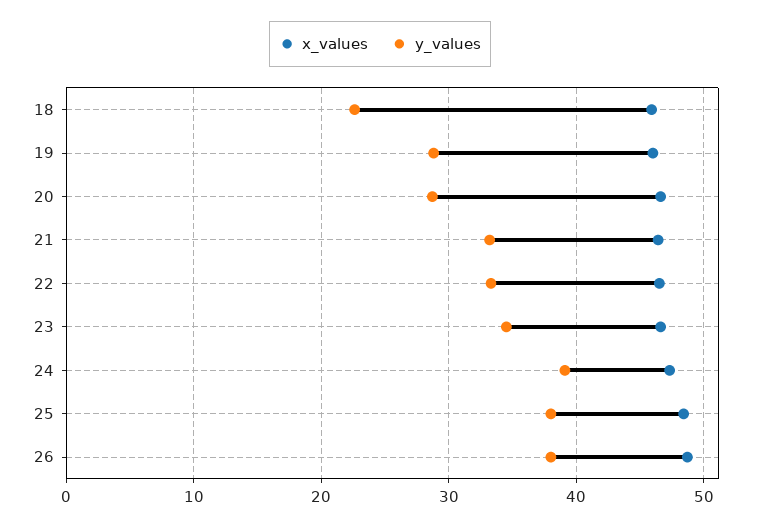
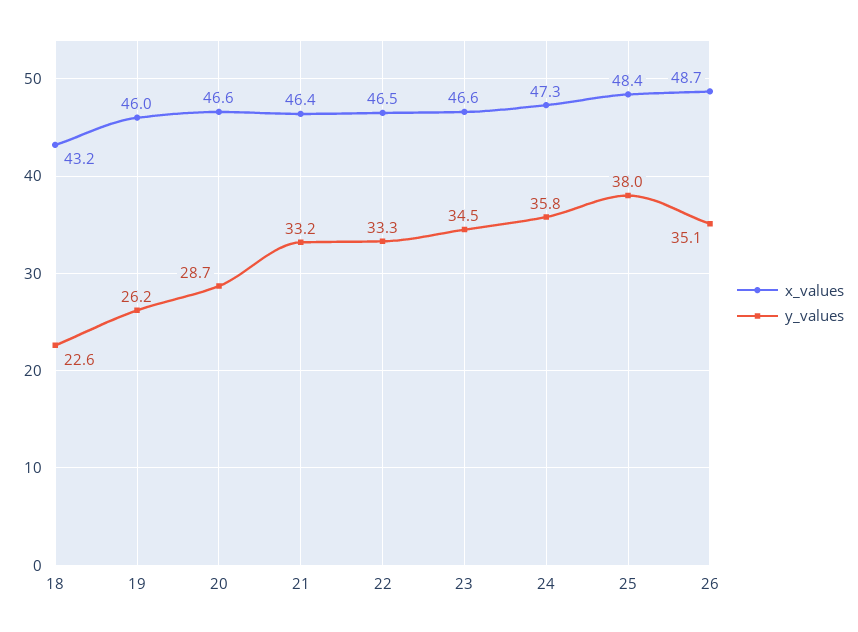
x_values, 18: 46 -> 43.2
y_values, 19: 29 -> 26.2
y_values, 24: 39 -> 35.8
y_values, 26: 38 -> 35.1

